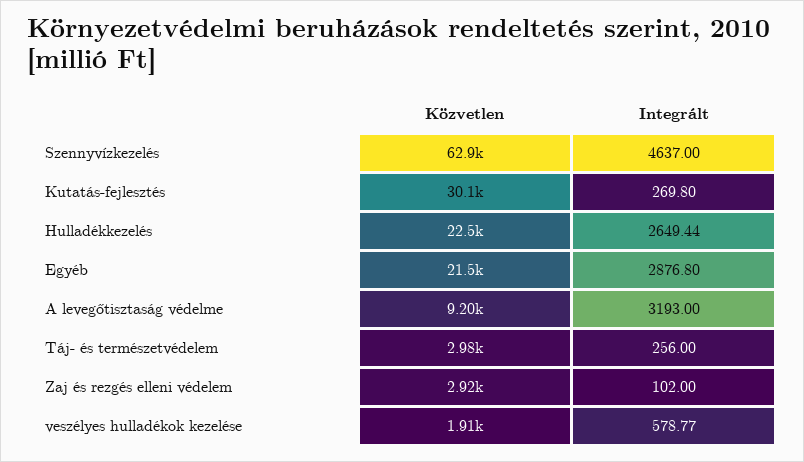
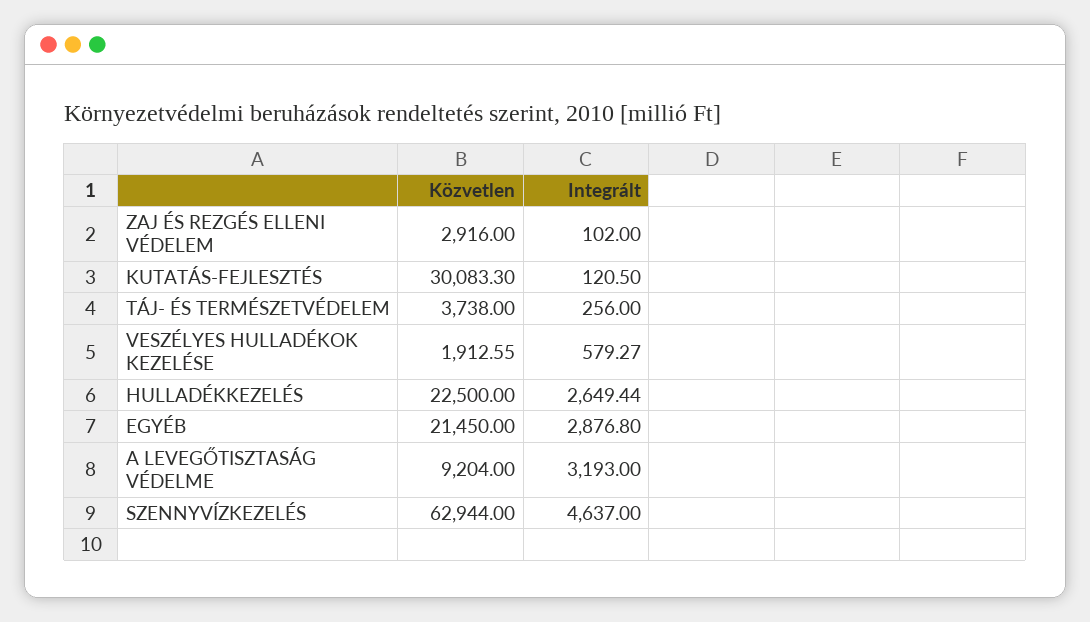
Integrált, Kutatás-fejlesztés: 269.8 -> 120.5
Közvetlen, Táj- és természetvédelem: 2980 -> 3738
Integrált, veszélyes hulladékok kezelése: 578.77 -> 579.27

